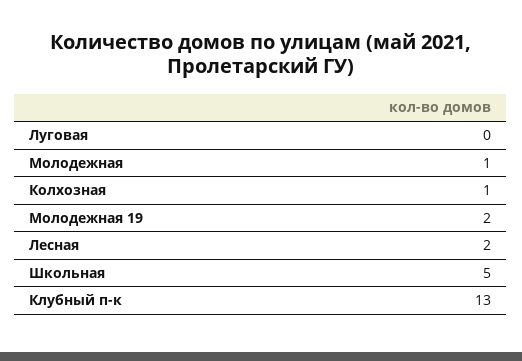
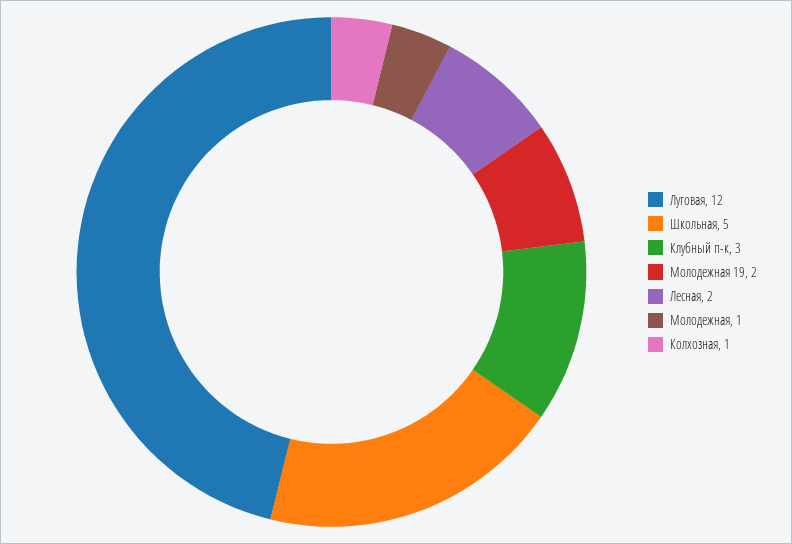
Луговая: 0 -> 12
Клубный п-к: 13 -> 3

